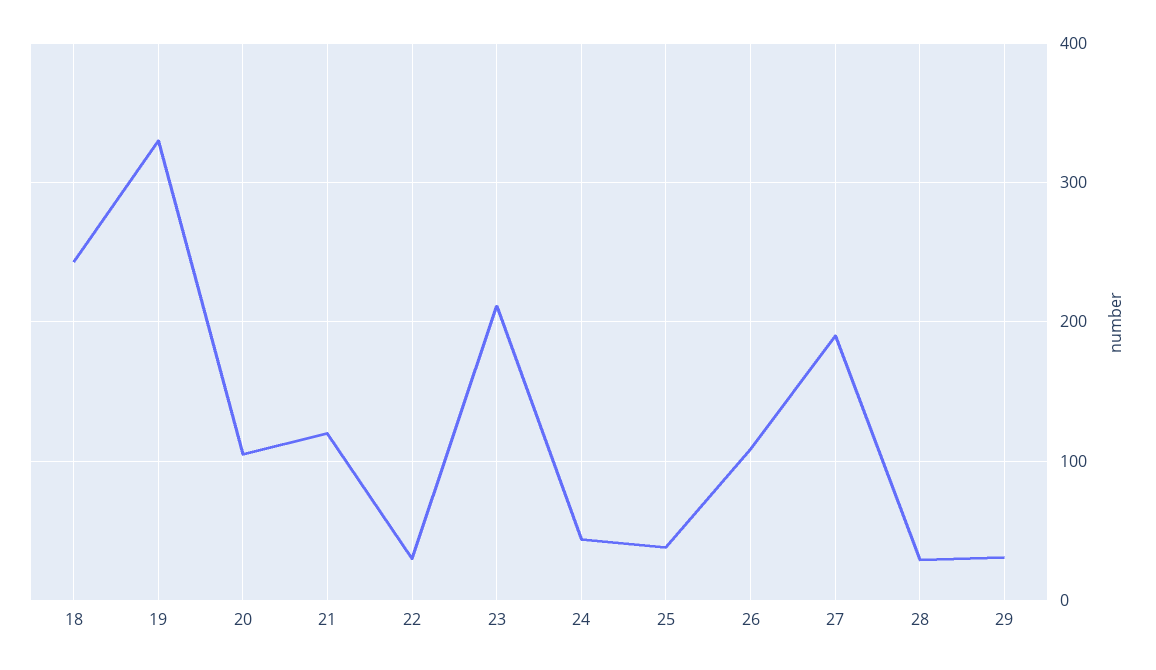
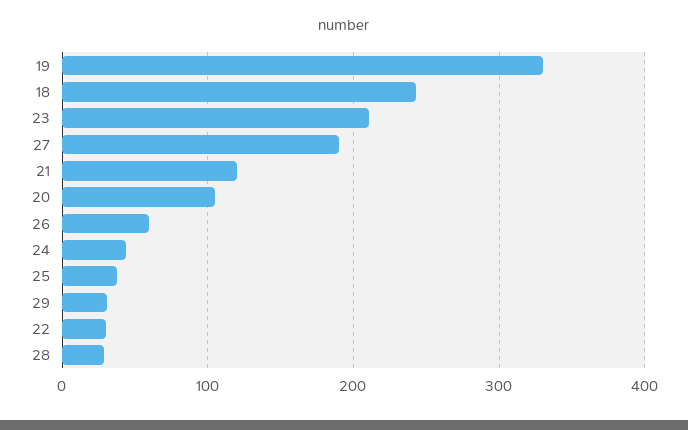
26: 110 -> 60

